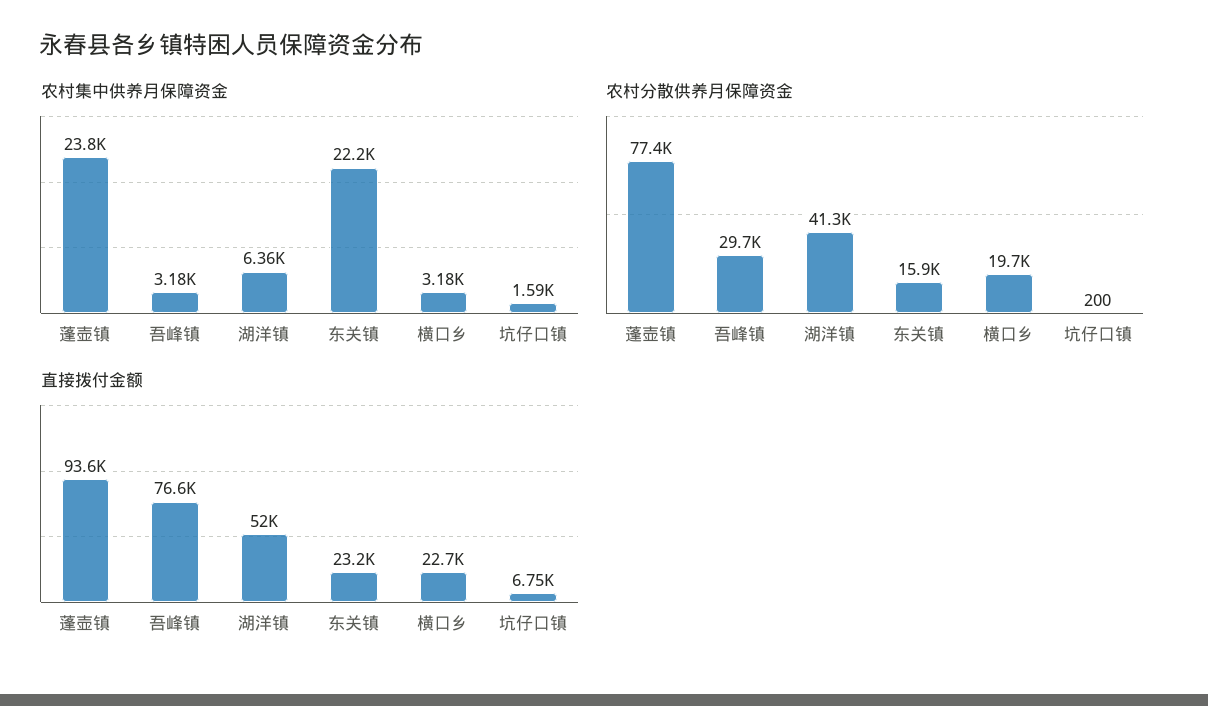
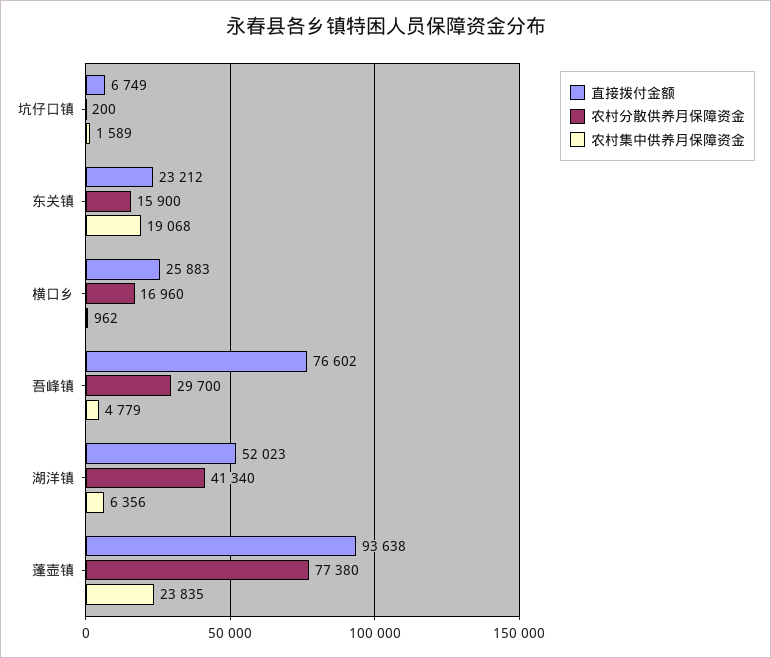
农村集中供养月保障资金, 吾峰镇: 3180 -> 4779
农村集中供养月保障资金, 东关镇: 22200 -> 19068
农村集中供养月保障资金, 横口乡: 3180 -> 962
农村分散供养月保障资金, 横口乡: 19700 -> 16960
直接拨付金额, 横口乡: 22700 -> 25883

